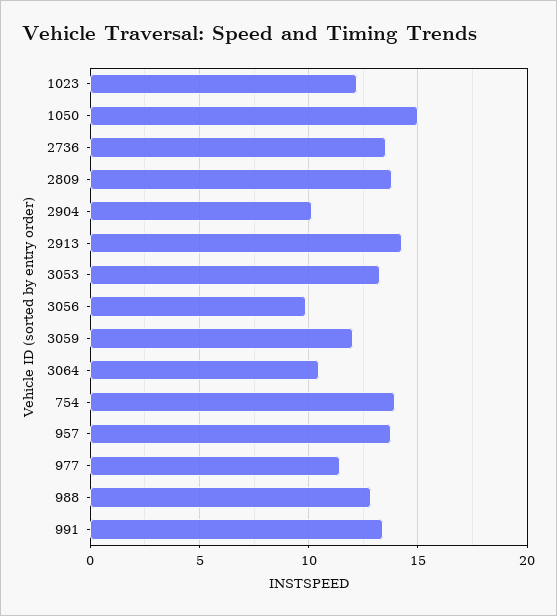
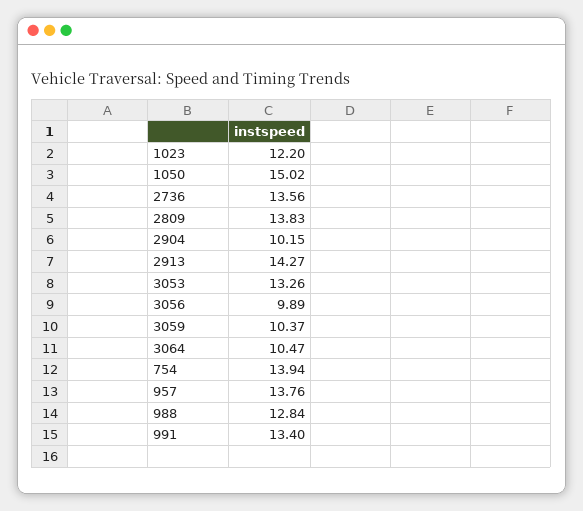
3059: 12 -> 10.37
977: 11.5 -> none

